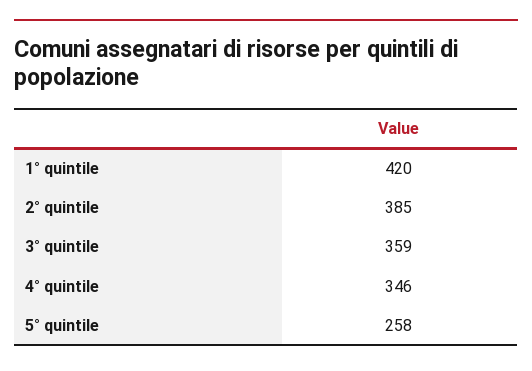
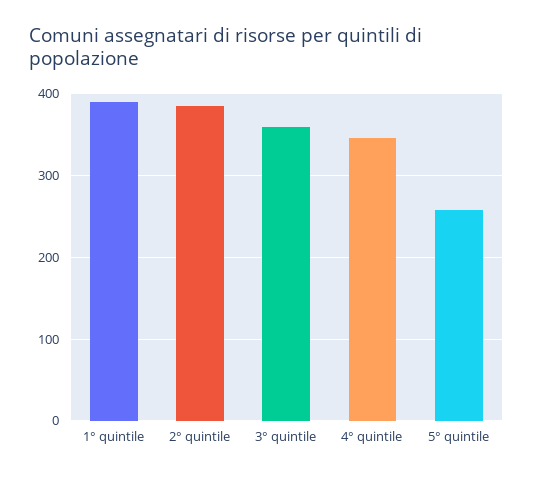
1° quintile: 420 -> 390

